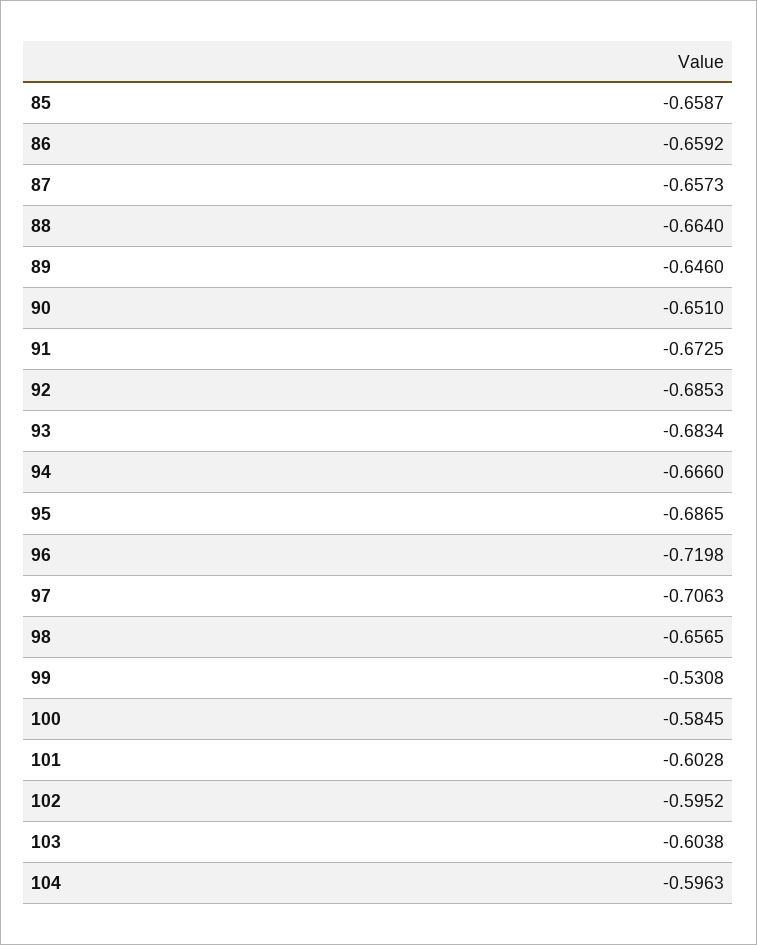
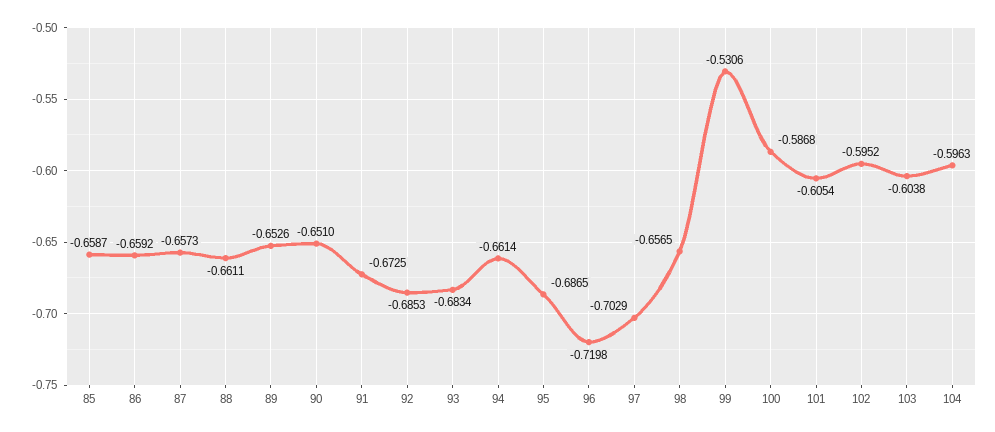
88: -0.664 -> -0.6611
89: -0.646 -> -0.6526
94: -0.666 -> -0.6614
97: -0.7063 -> -0.7029
99: -0.5308 -> -0.5306
100: -0.5845 -> -0.5868
101: -0.6028 -> -0.6054

